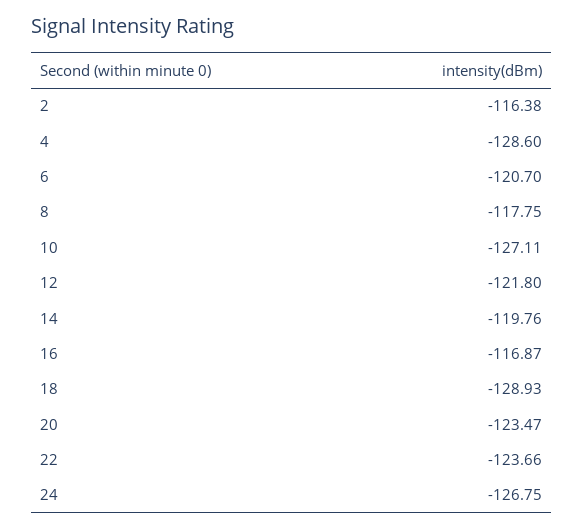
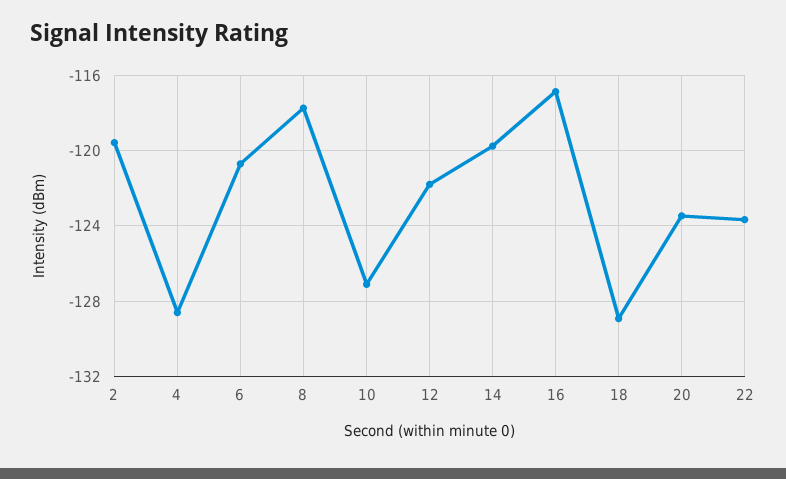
2: -116.38 -> -119.5
24: -126.75 -> none

